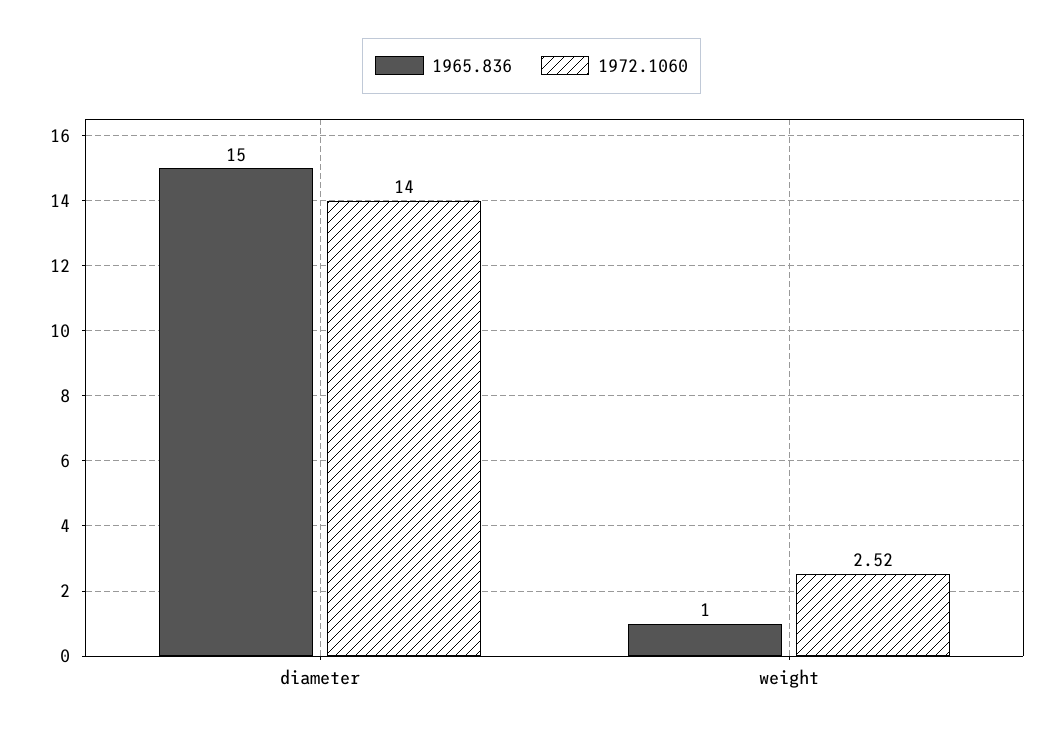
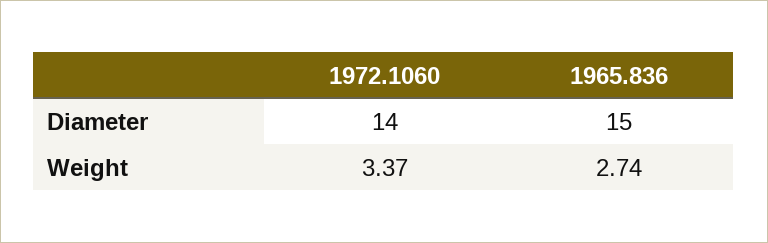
1965.836, weight: 1 -> 2.74
1972.1060, weight: 2.52 -> 3.37

